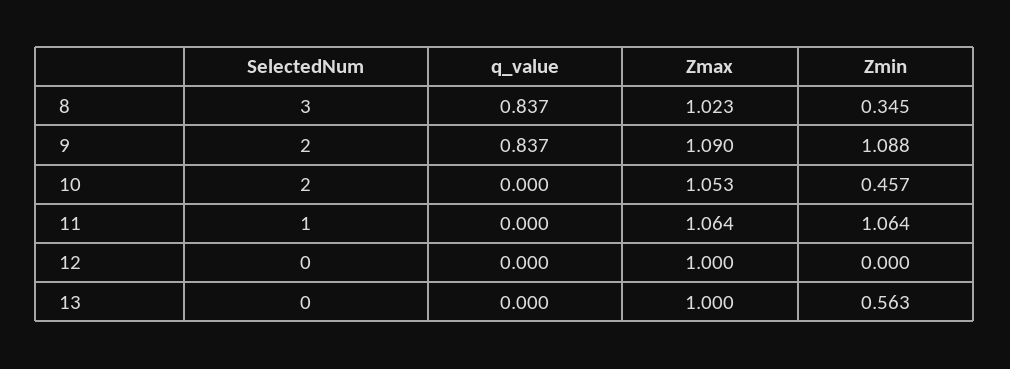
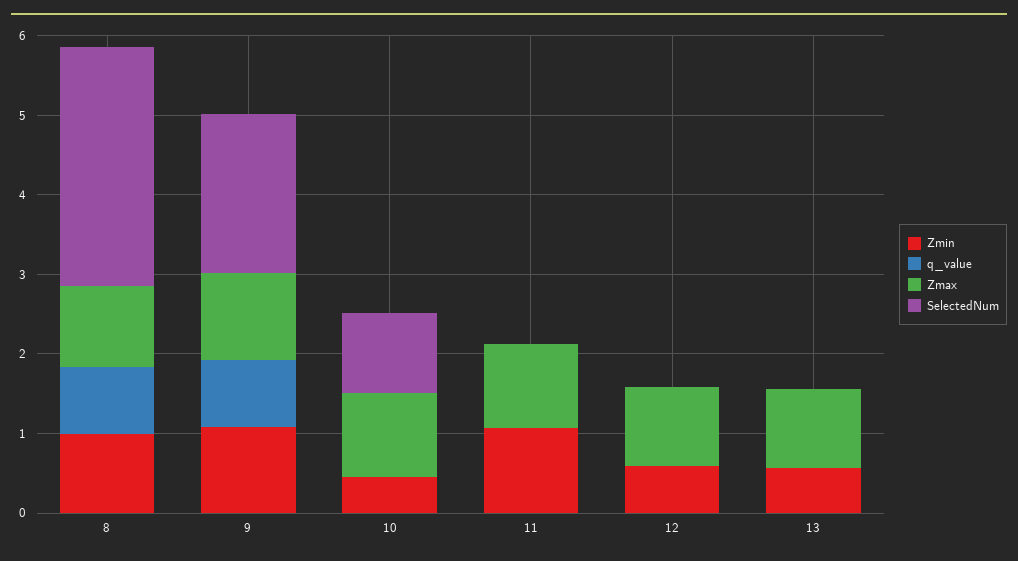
Zmin, 8: 0.345 -> 1
SelectedNum, 10: 2 -> 1
SelectedNum, 11: 1 -> 0
Zmin, 12: 0 -> 0.6

